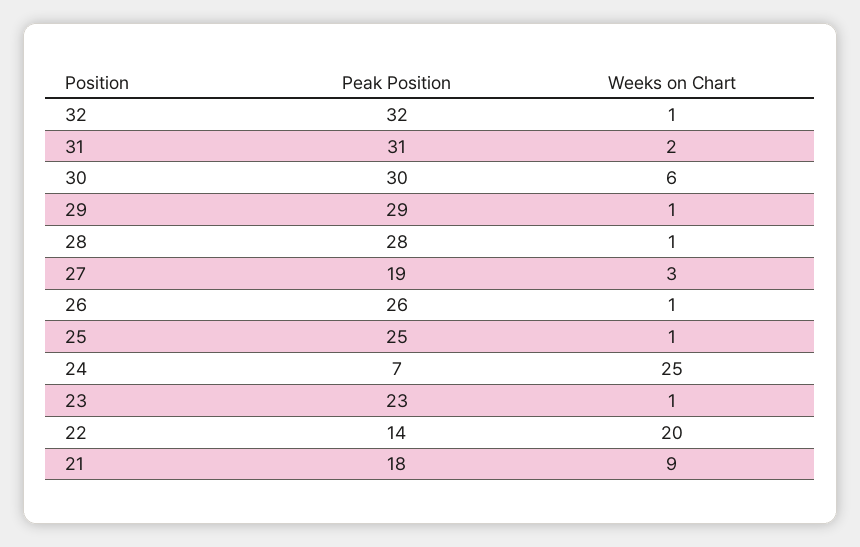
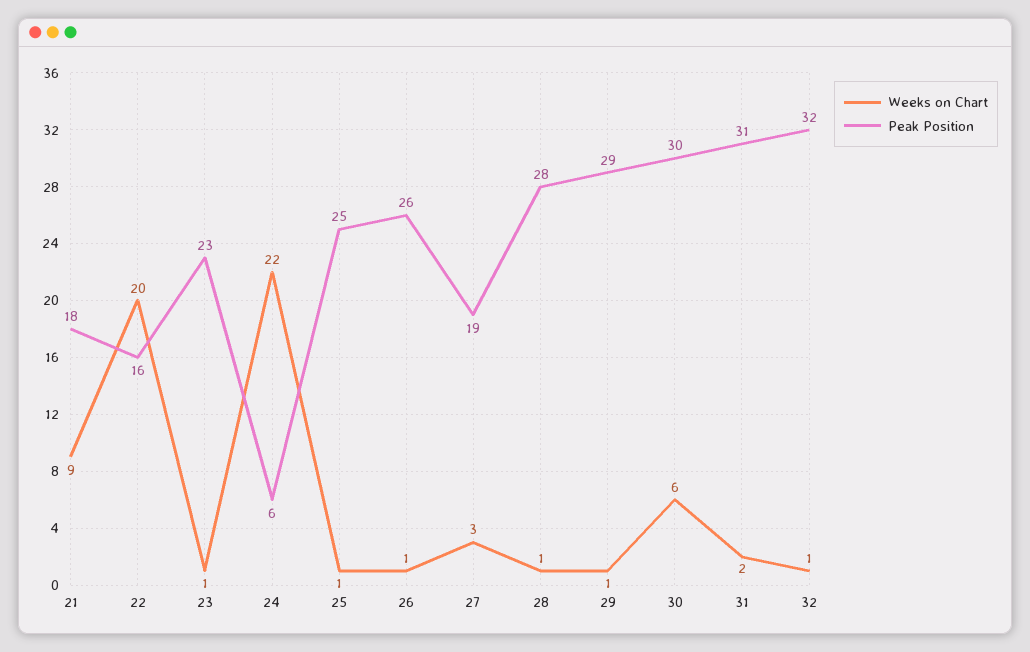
Peak Position, 24: 7 -> 6
Weeks on Chart, 24: 25 -> 22
Peak Position, 22: 14 -> 16

